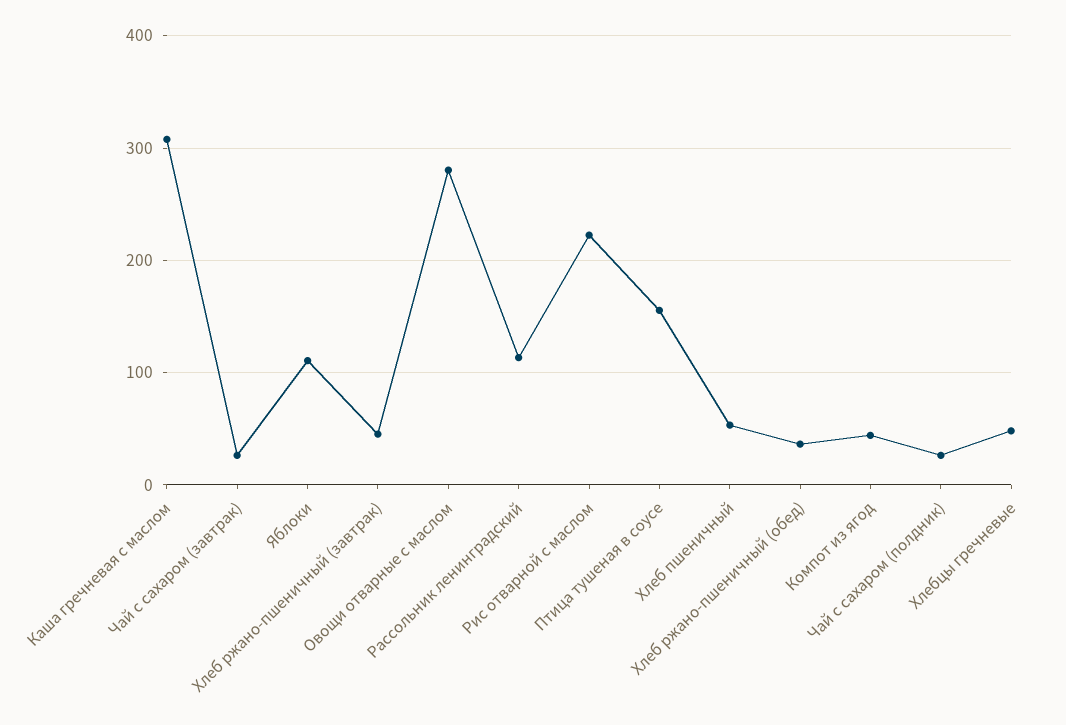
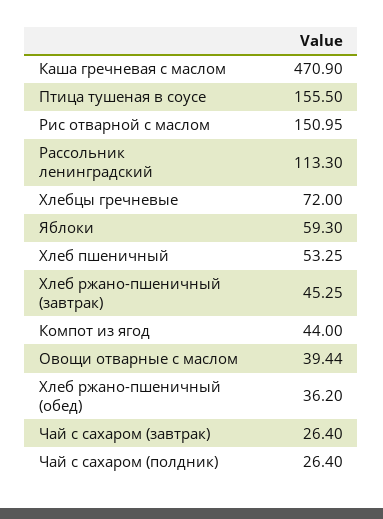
Каша гречневая с маслом: 310 -> 470.9
Яблоки: 110 -> 59.3
Овощи отварные с маслом: 280 -> 39.44
Рис отварной с маслом: 220 -> 150.95
Хлебцы гречневые: 50 -> 72

